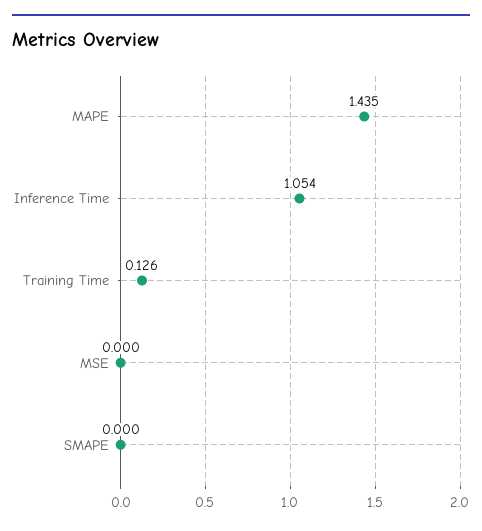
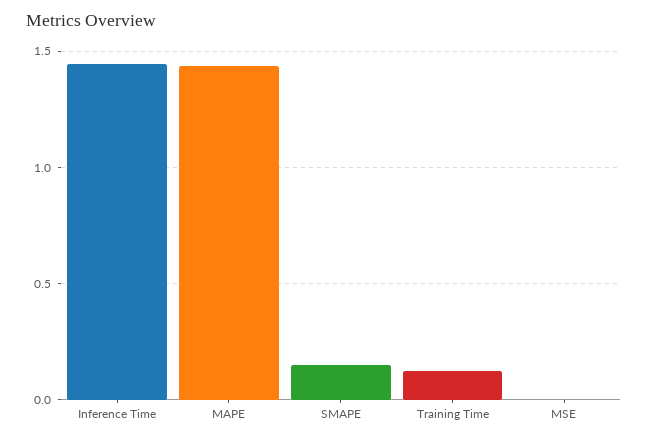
Inference Time: 1.054 -> 1.45
SMAPE: 0 -> 0.15

